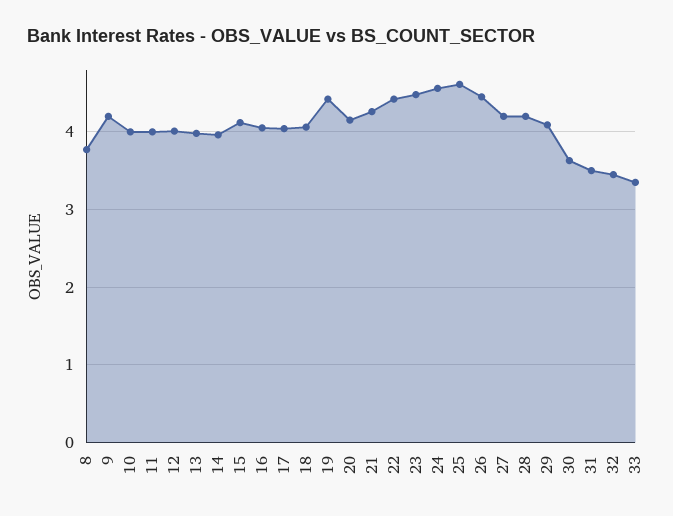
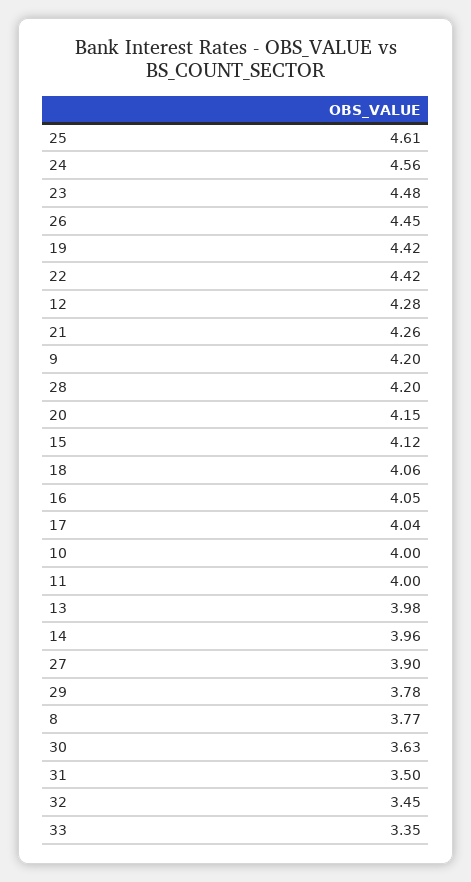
12: 4 -> 4.28
27: 4.2 -> 3.9
29: 4.1 -> 3.78

